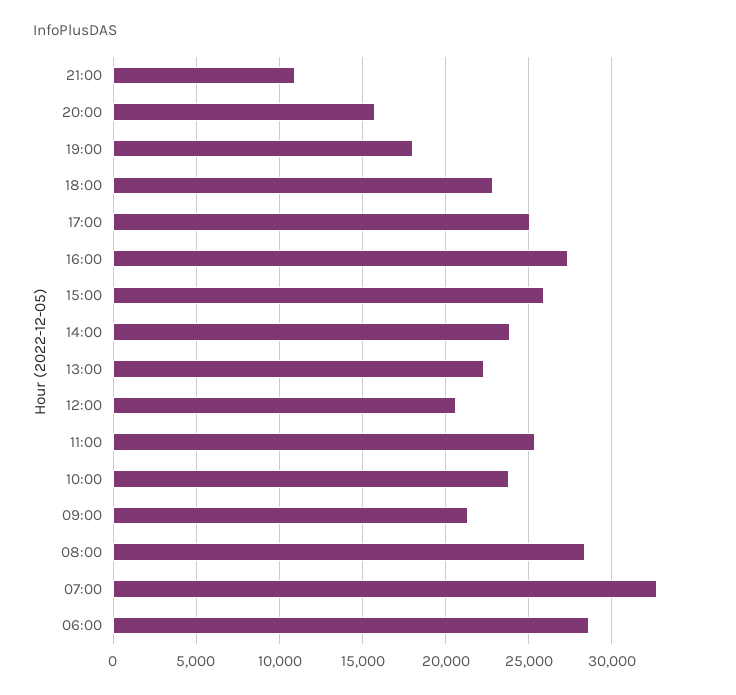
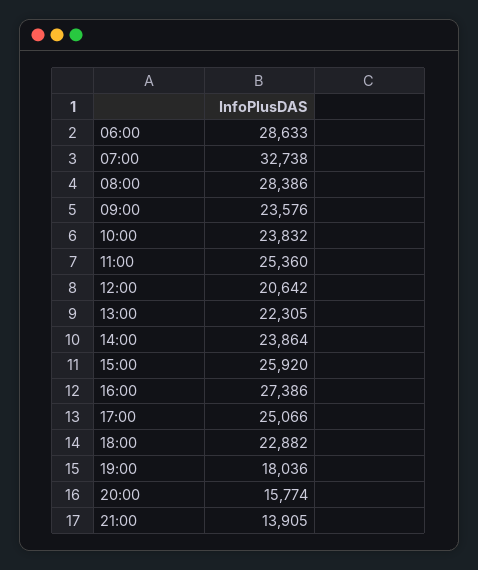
21:00: 11000 -> 13905
09:00: 21500 -> 23576

